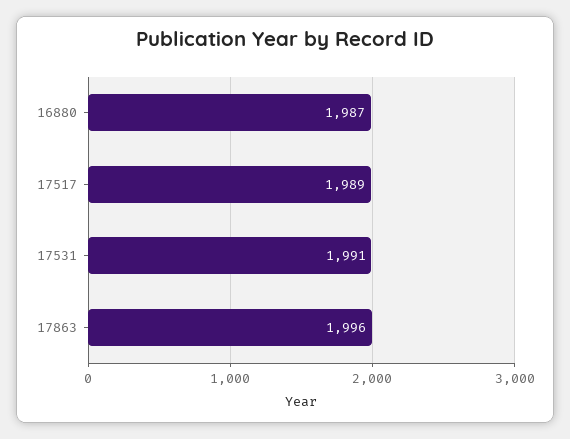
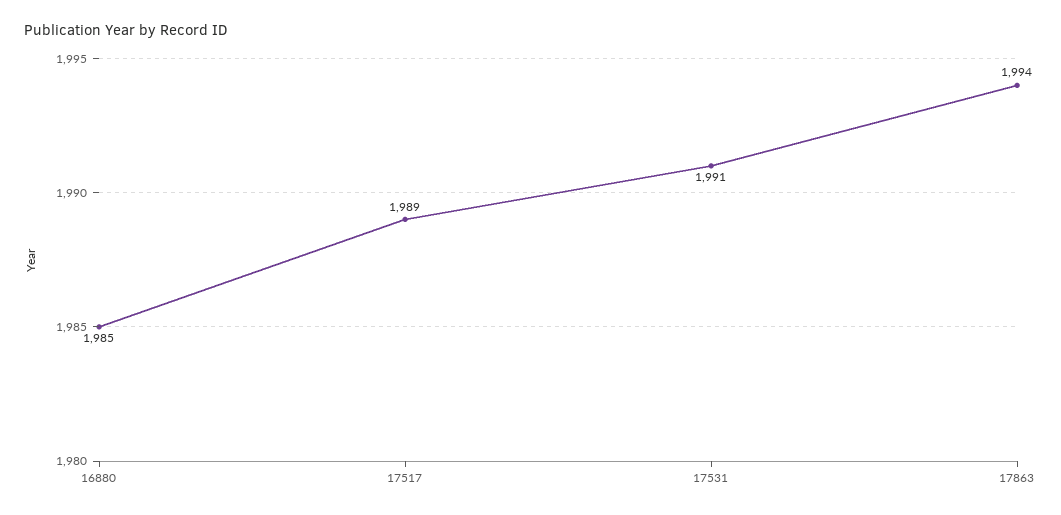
16880: 1987 -> 1985
17863: 1996 -> 1994

